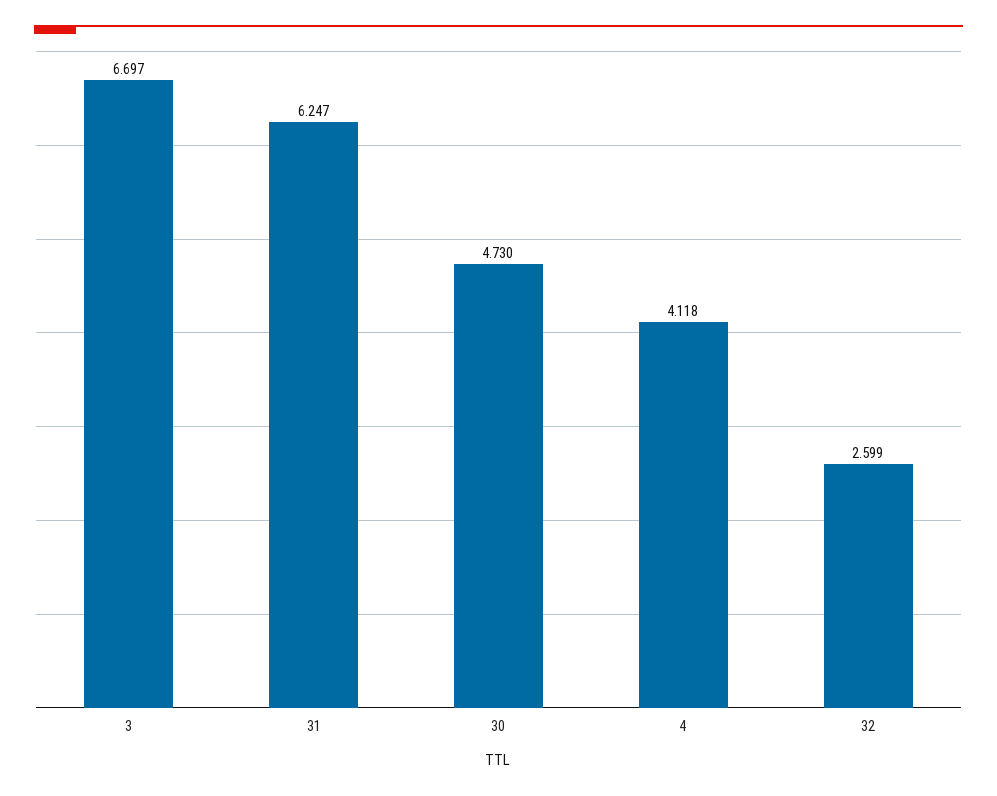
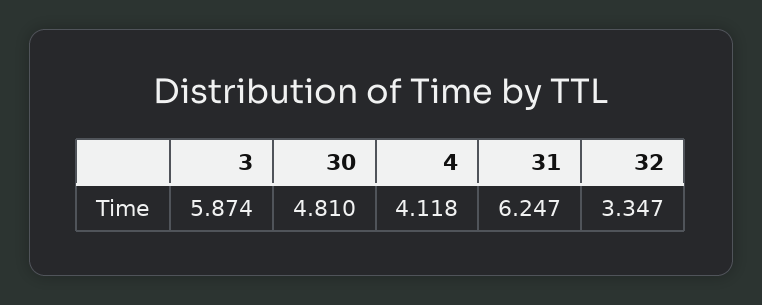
3: 6.697 -> 5.874
30: 4.73 -> 4.81
32: 2.599 -> 3.347

